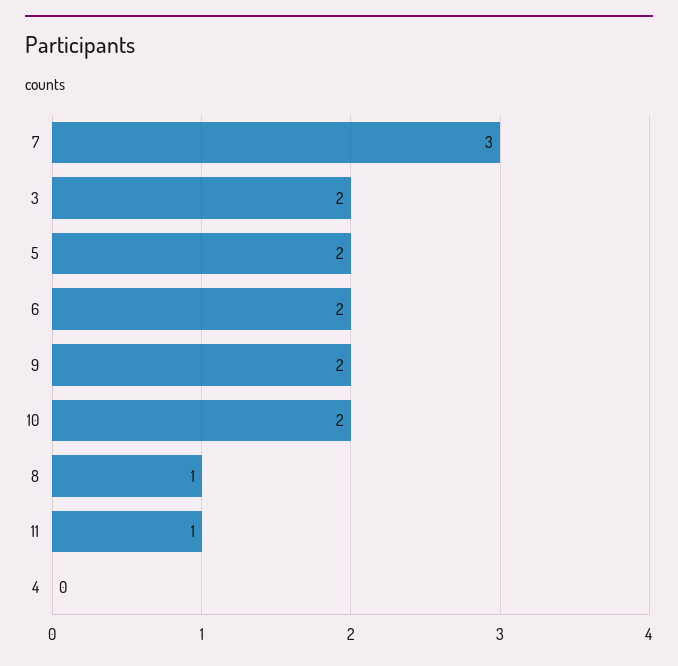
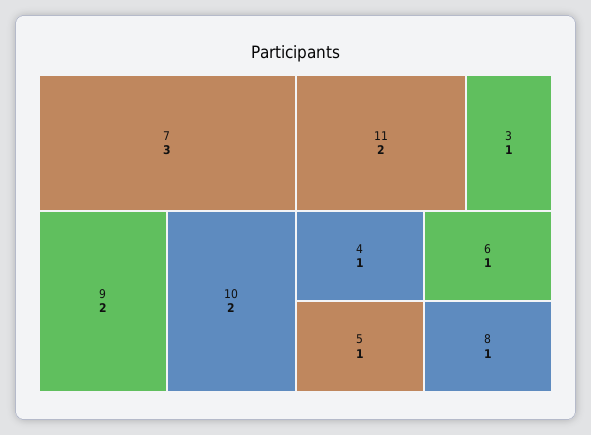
3: 2 -> 1
5: 2 -> 1
6: 2 -> 1
11: 1 -> 2
4: 0 -> 1

